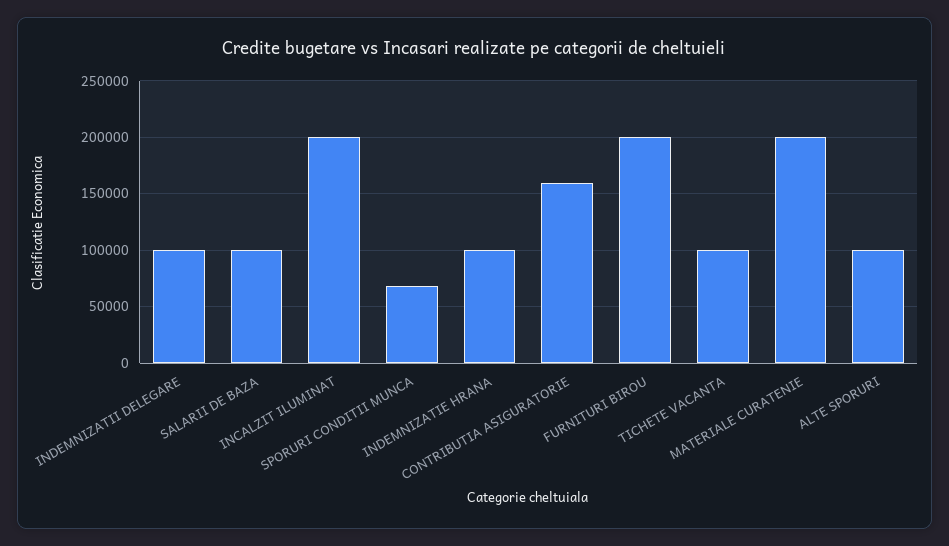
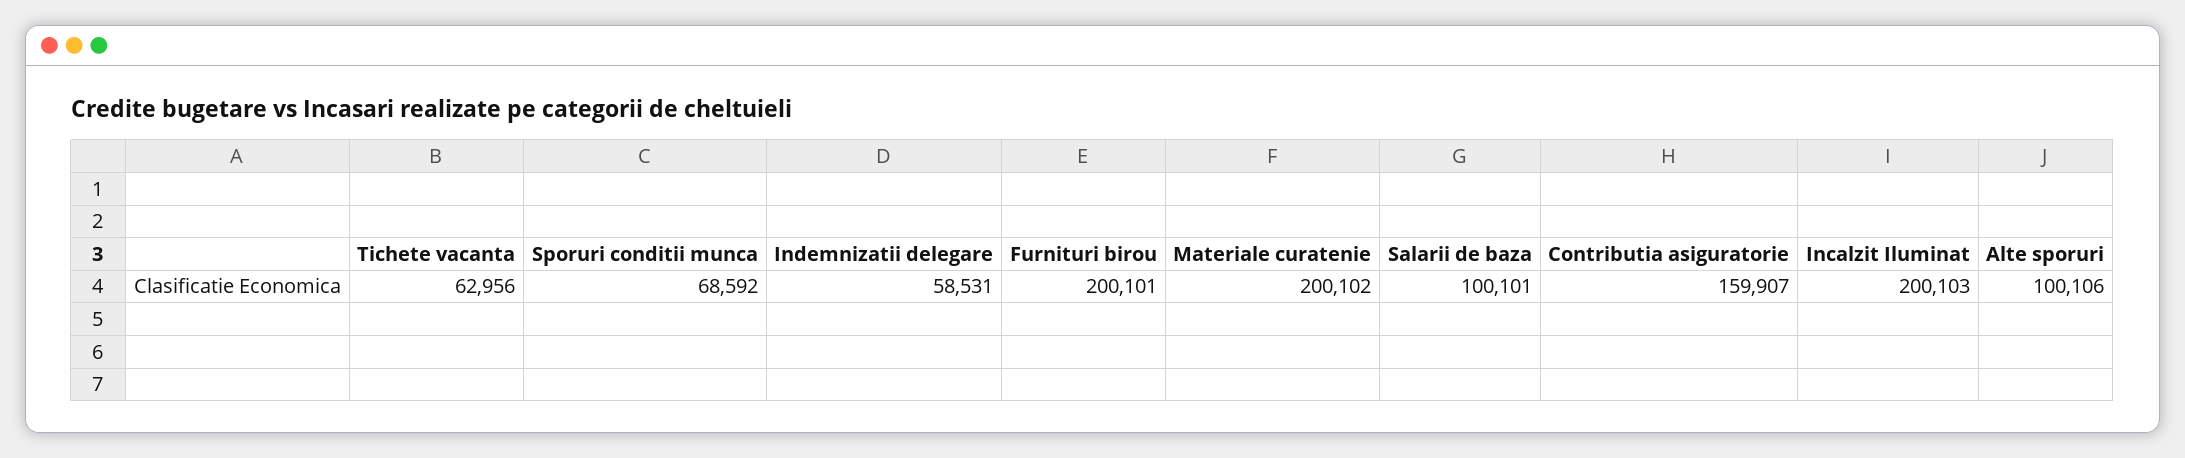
INDEMNIZATII DELEGARE: 100000 -> 58531
INDEMNIZATIE HRANA: 100000 -> none
TICHETE VACANTA: 100000 -> 62956

